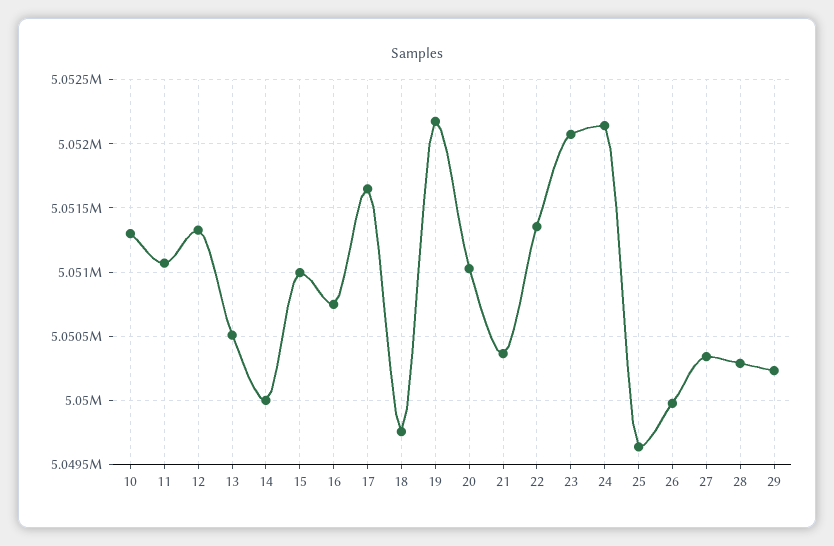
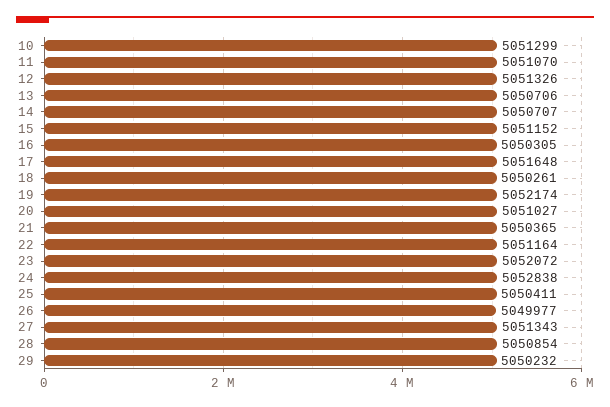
13: 5050500 -> 5050706
14: 5050000 -> 5050707
15: 5051000 -> 5051152
16: 5050750 -> 5050305
18: 5049750 -> 5050261
22: 5051350 -> 5051164
24: 5052150 -> 5052838
25: 5049650 -> 5050411
27: 5050350 -> 5051343
28: 5050300 -> 5050854

